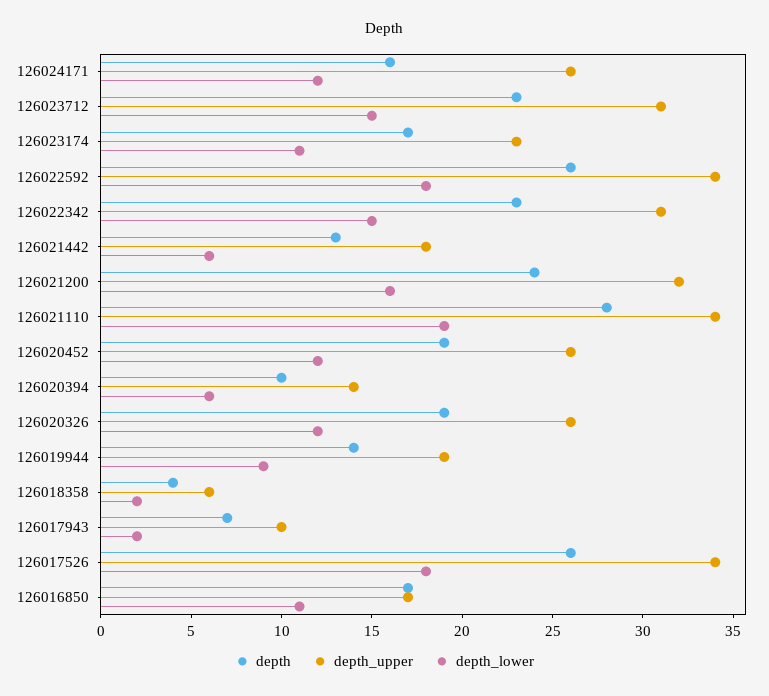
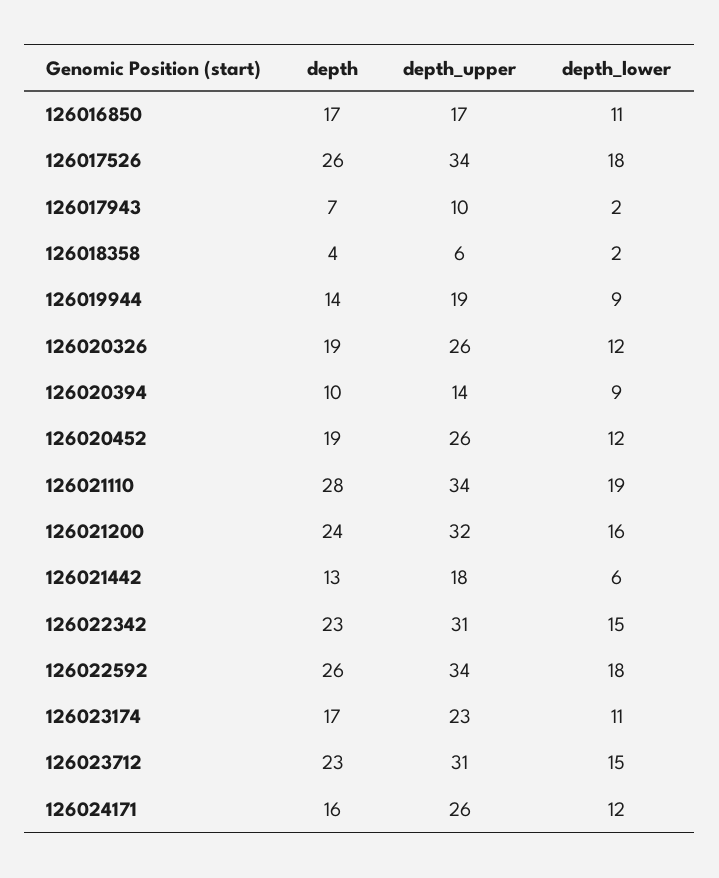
depth_lower, 126020394: 6 -> 9

